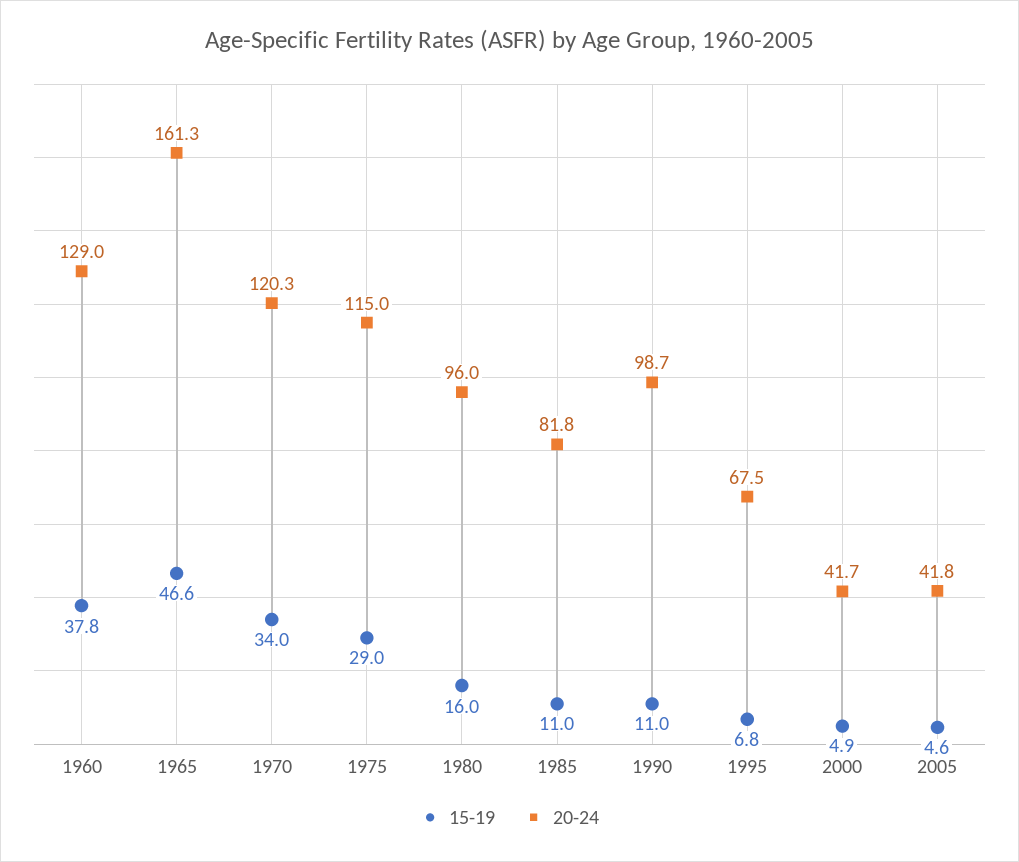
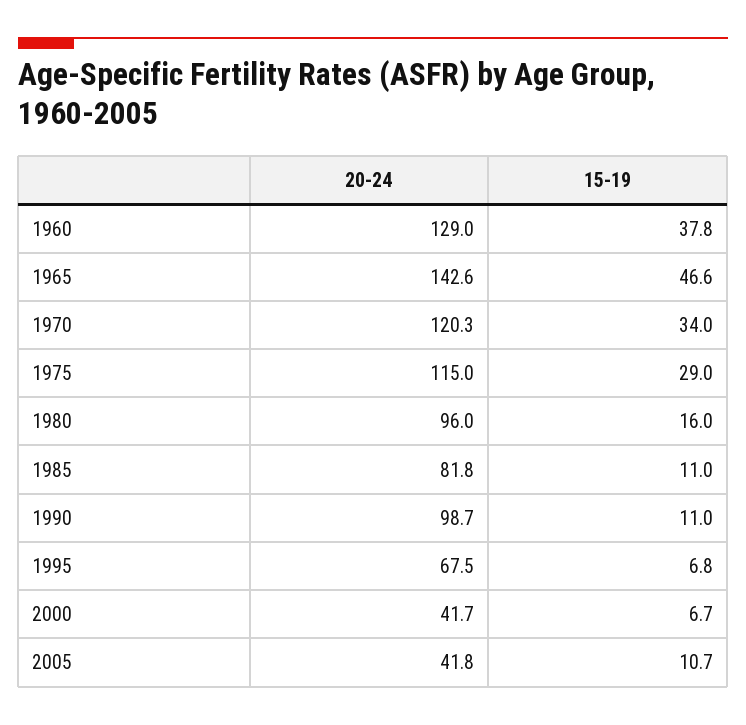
20-24, 1965: 161.3 -> 142.6
15-19, 2000: 4.9 -> 6.7
15-19, 2005: 4.6 -> 10.7

